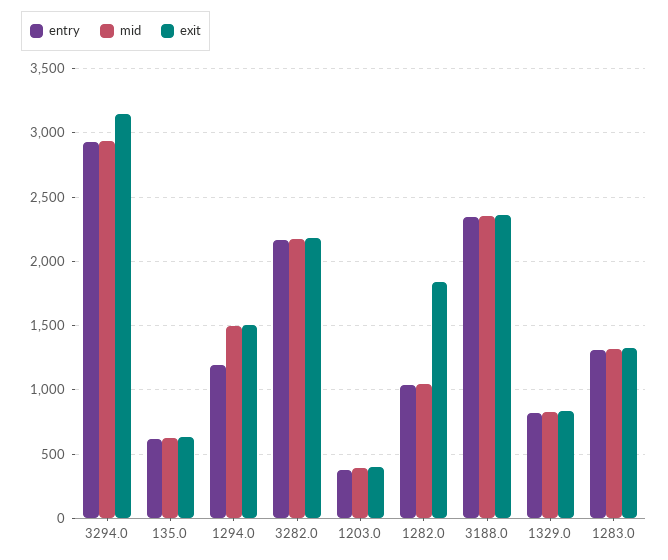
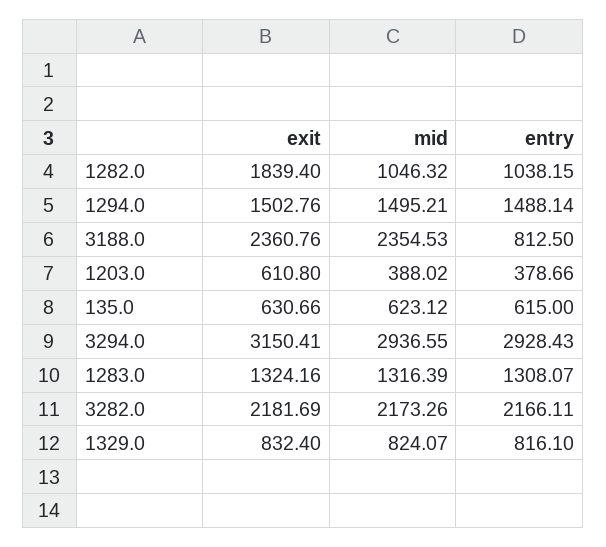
entry, 1294.0: 1200 -> 1488.14
exit, 1203.0: 400 -> 610.8
entry, 3188.0: 2350 -> 812.5

